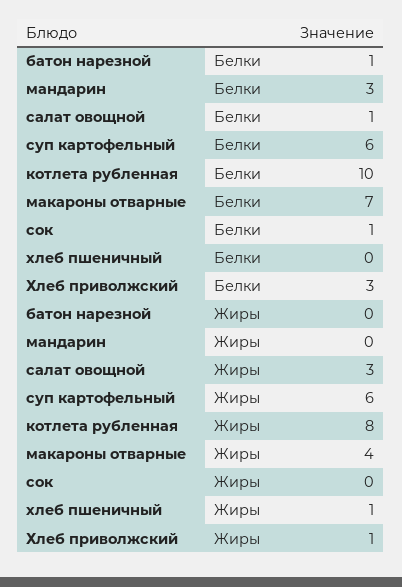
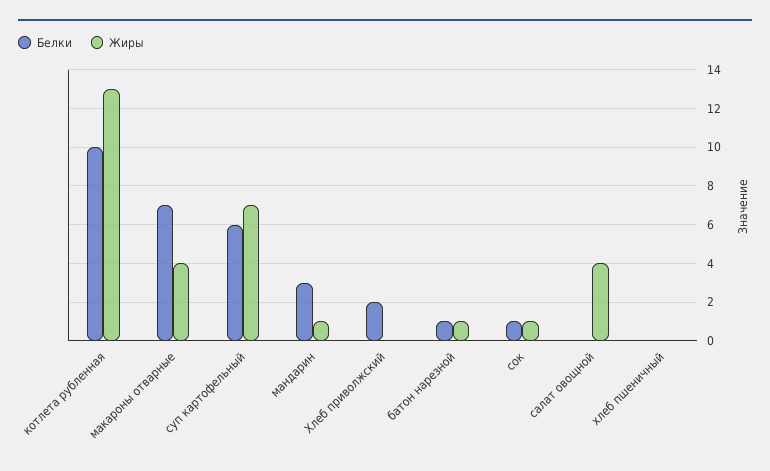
Белки, салат овощной: 1 -> 0
Белки, Хлеб приволжский: 3 -> 2
Жиры, батон нарезной: 0 -> 1
Жиры, мандарин: 0 -> 1
Жиры, салат овощной: 3 -> 4
Жиры, суп картофельный: 6 -> 7
Жиры, котлета рубленная: 8 -> 13
Жиры, сок: 0 -> 1
Жиры, хлеб пшеничный: 1 -> 0
Жиры, Хлеб приволжский: 1 -> 0

